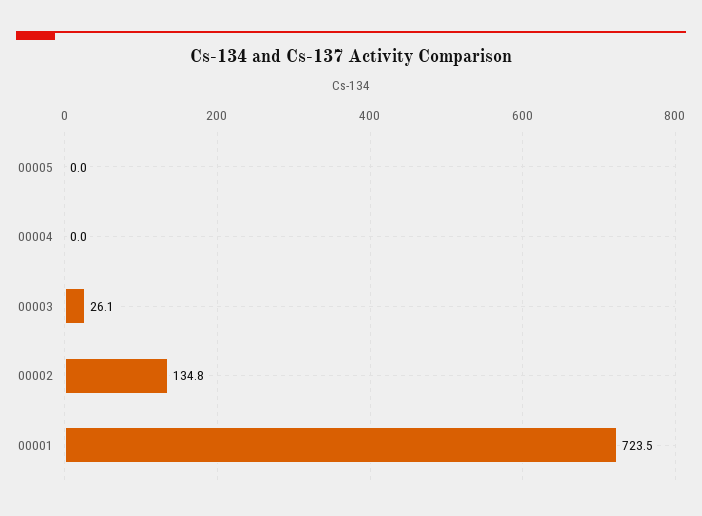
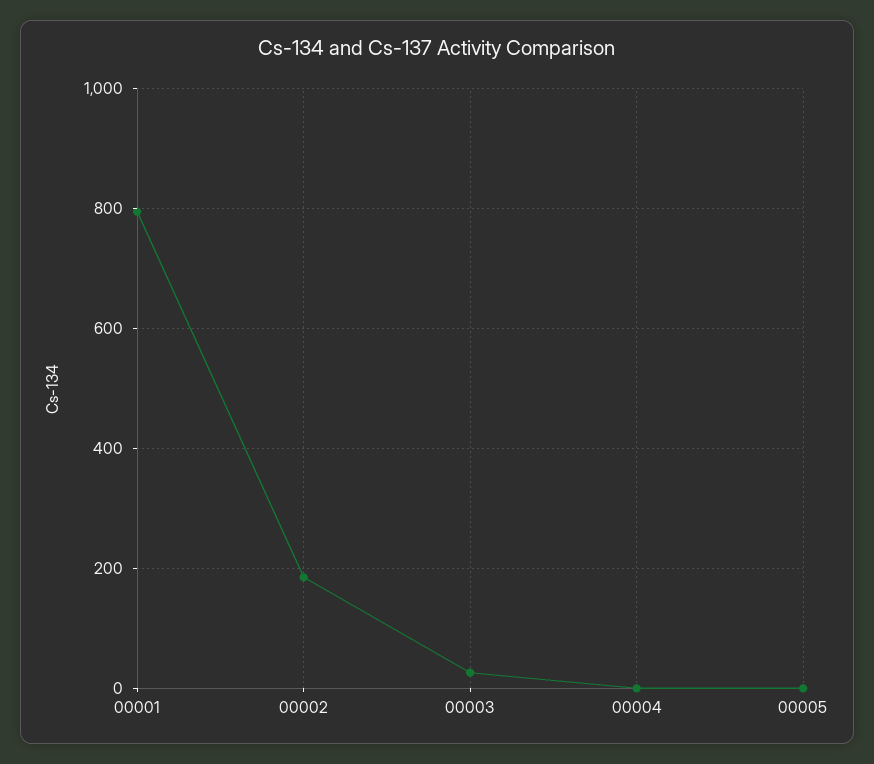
00002: 134.8 -> 180
00001: 723.5 -> 800

